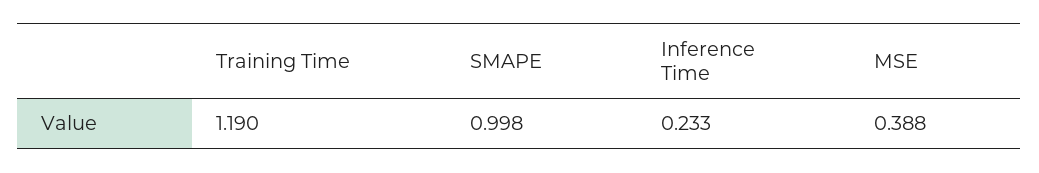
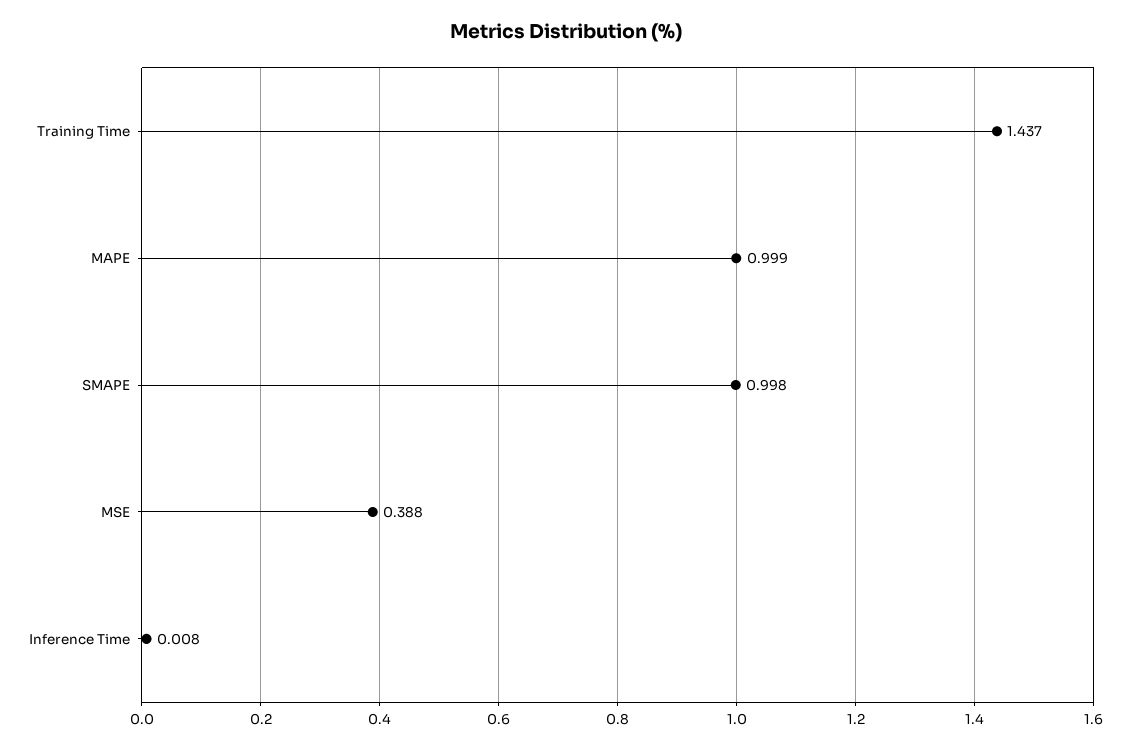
Training Time: 1.19 -> 1.437
Inference Time: 0.233 -> 0.008
MAPE: none -> 0.999

